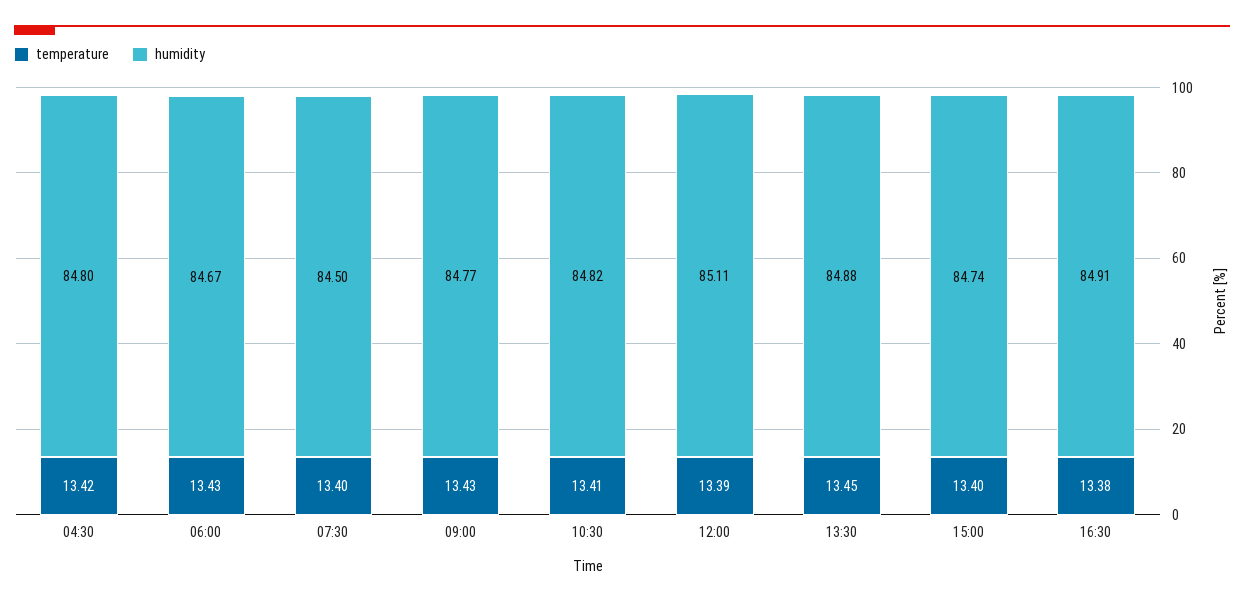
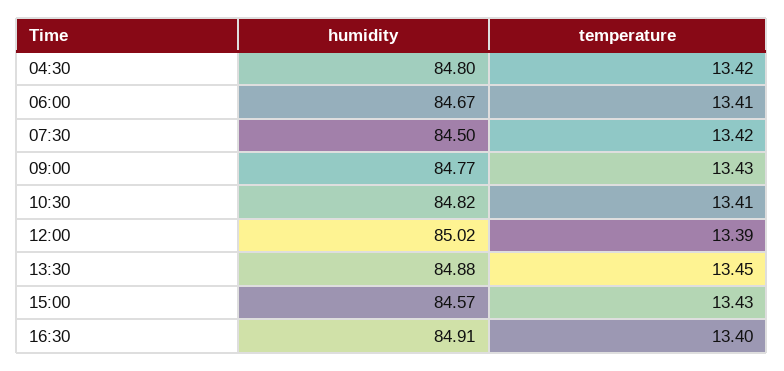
temperature, 06:00: 13.43 -> 13.41
temperature, 07:30: 13.4 -> 13.42
humidity, 12:00: 85.11 -> 85.02
temperature, 15:00: 13.4 -> 13.43
humidity, 15:00: 84.74 -> 84.57
temperature, 16:30: 13.38 -> 13.4

